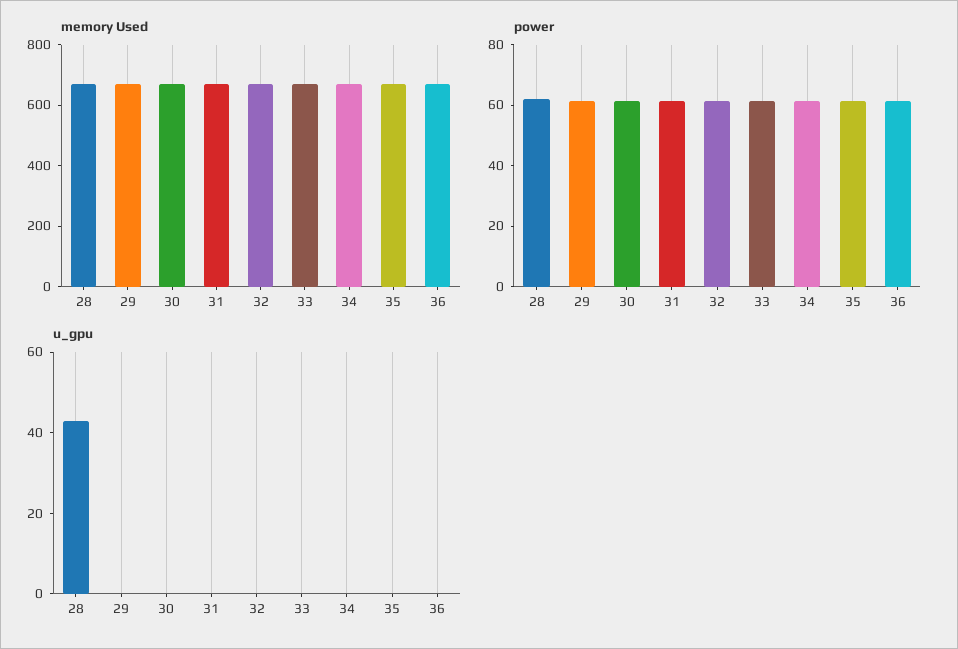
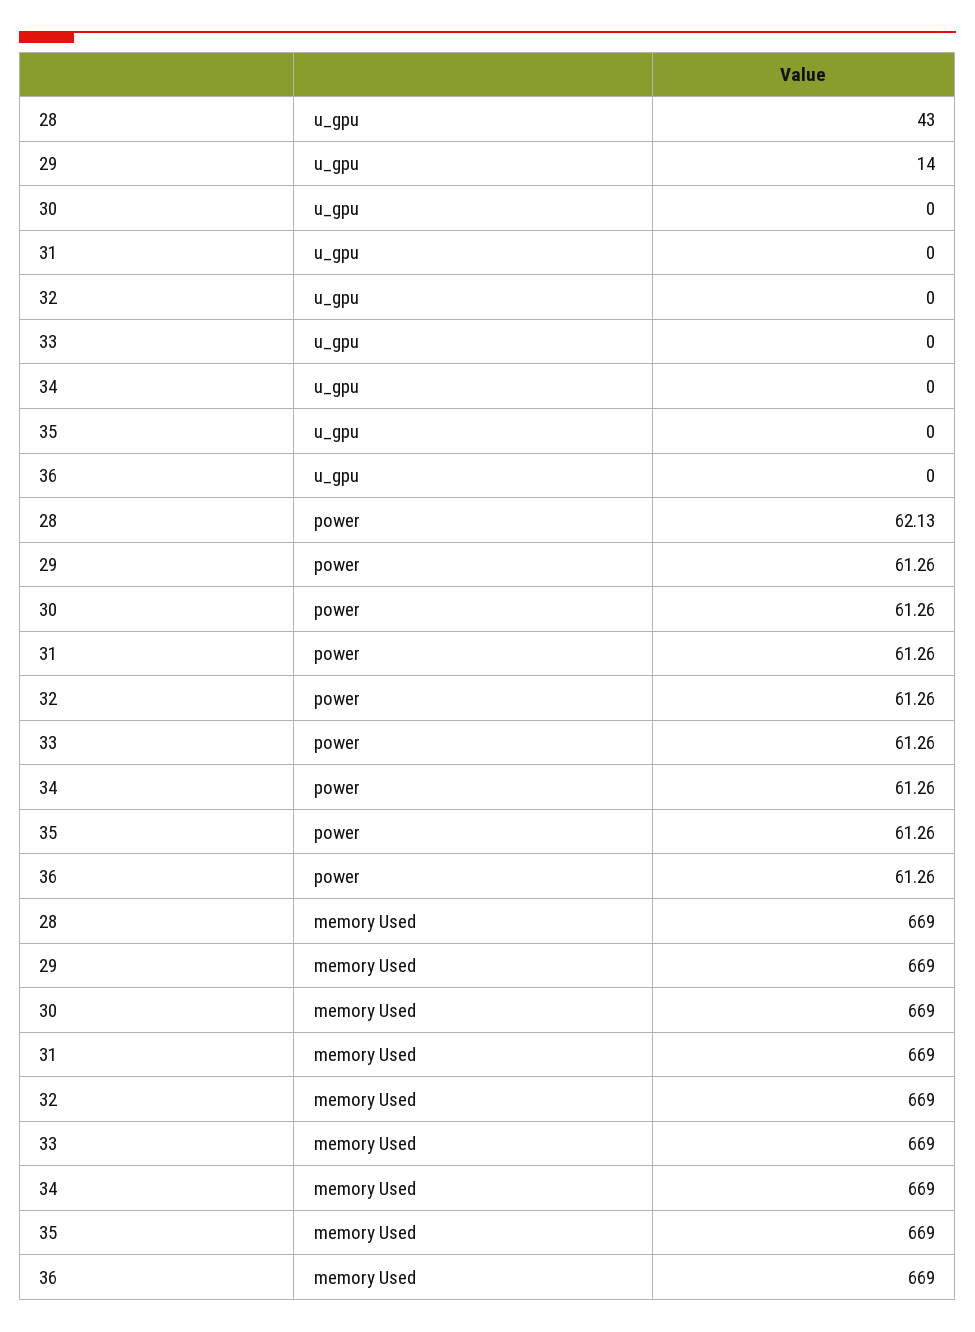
u_gpu, 29: 0 -> 14

